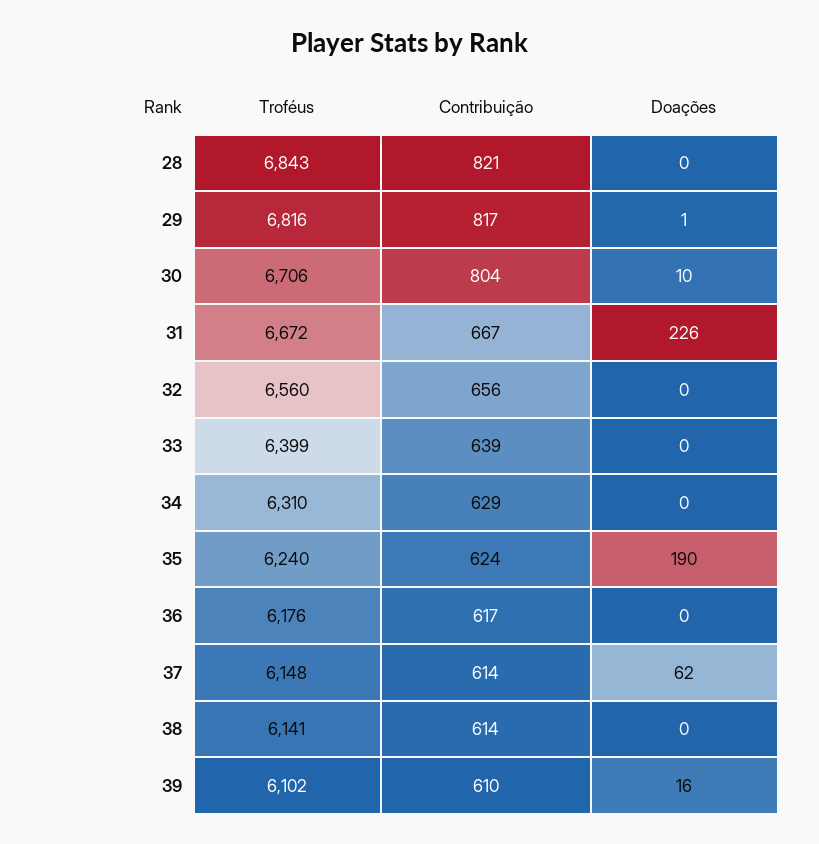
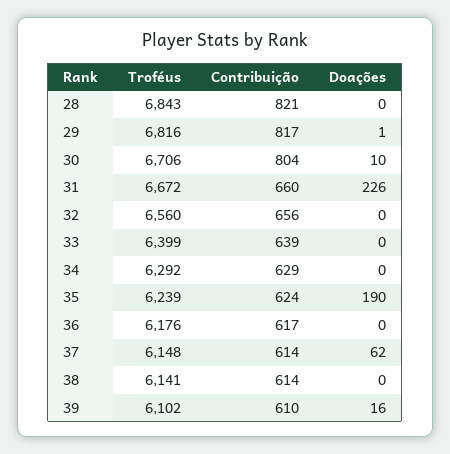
Contribuição, 31: 667 -> 660
Troféus, 34: 6310 -> 6292
Troféus, 35: 6240 -> 6239

